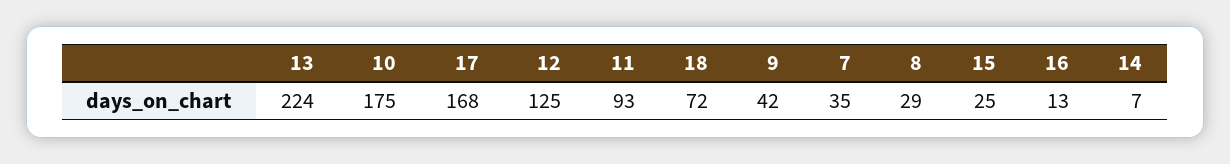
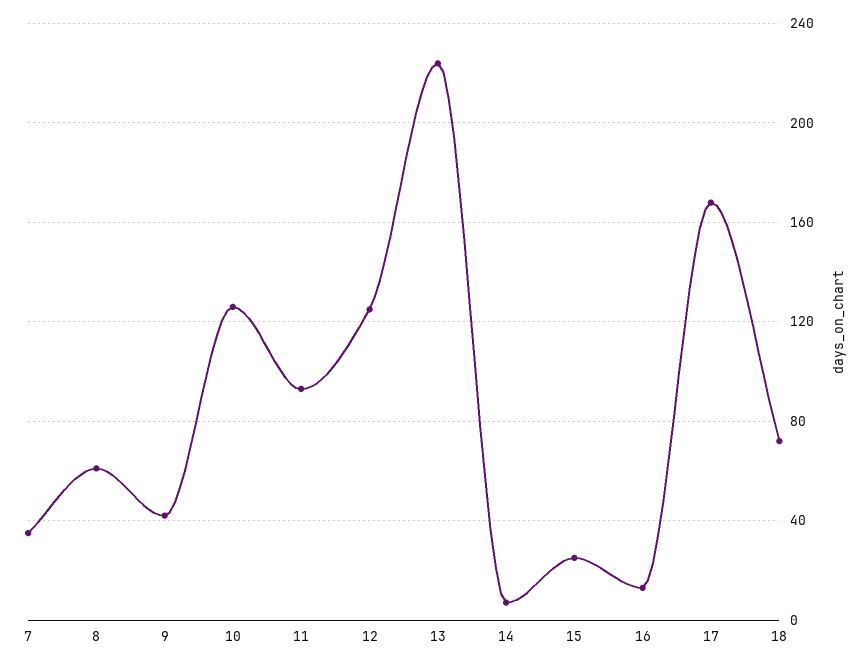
10: 175 -> 125
8: 29 -> 60

